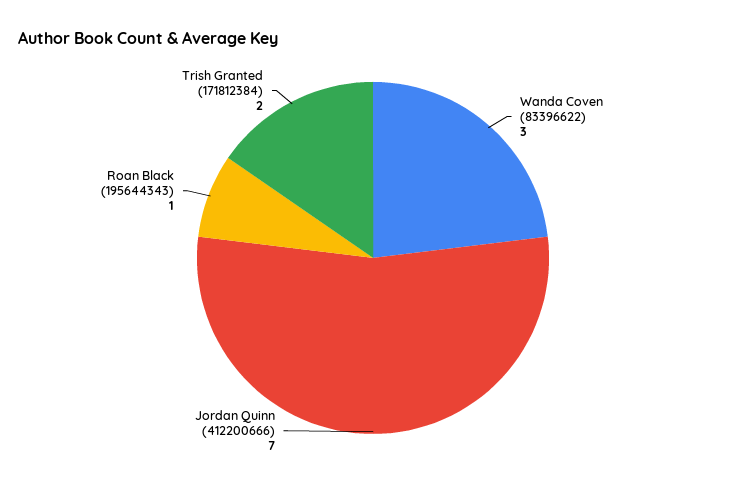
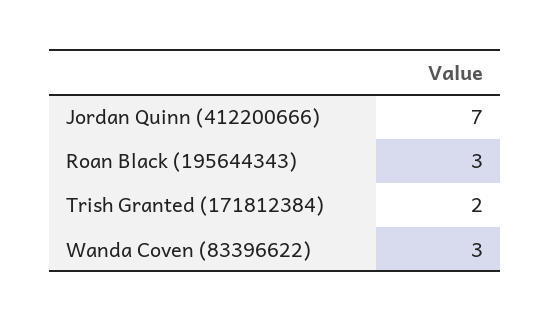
Roan Black (195644343): 1 -> 3

